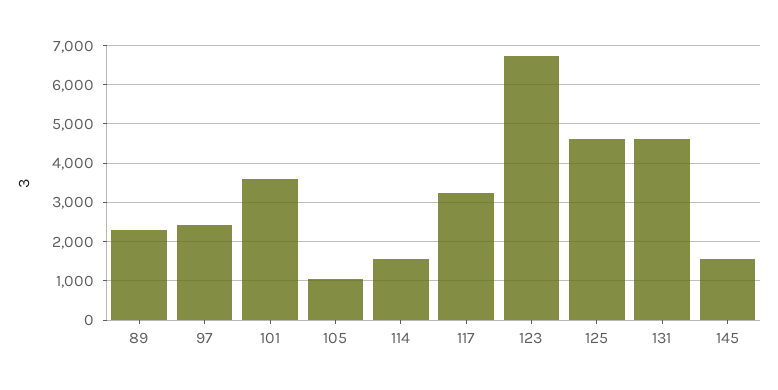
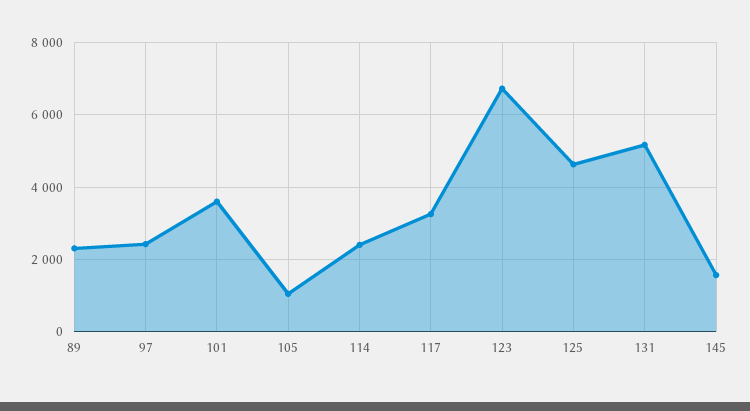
114: 1600 -> 2400
131: 4600 -> 5200

